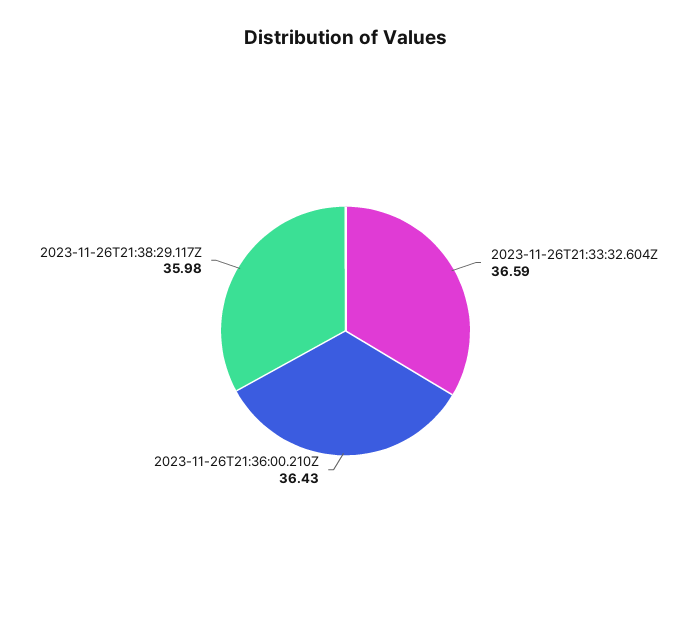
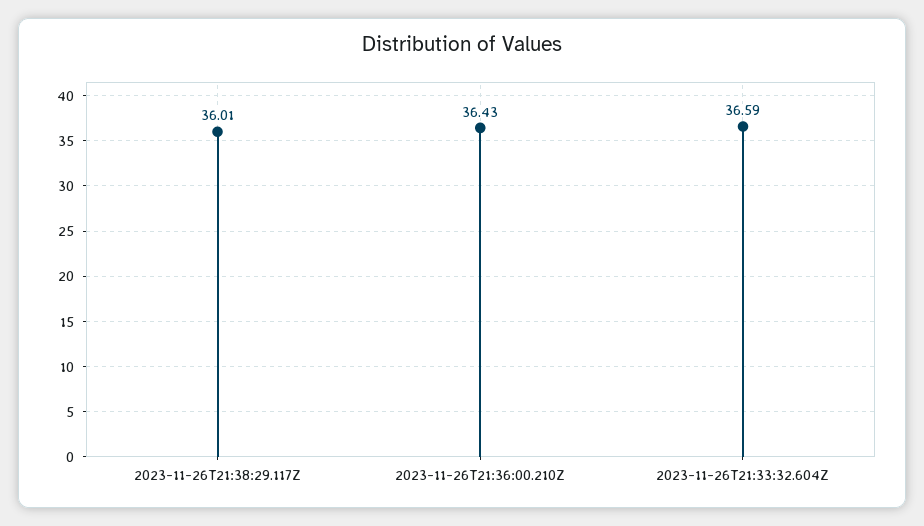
2023-11-26T21:38:29.117Z: 35.98 -> 36.01

